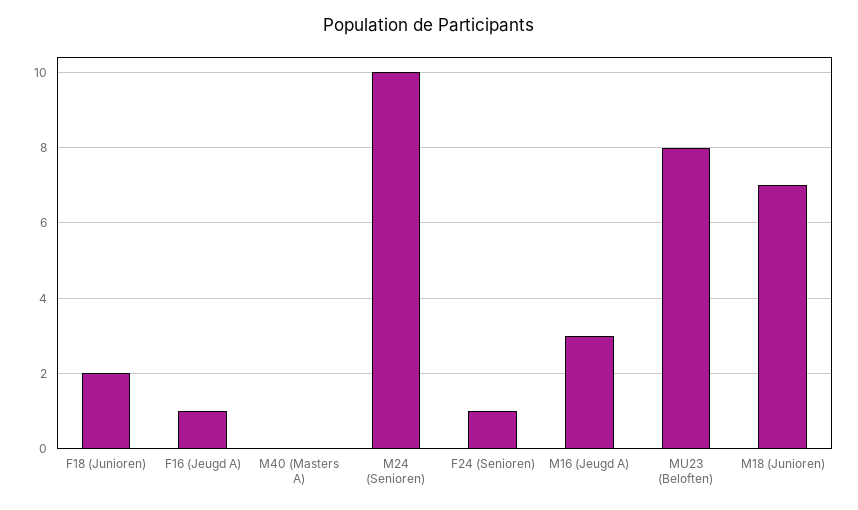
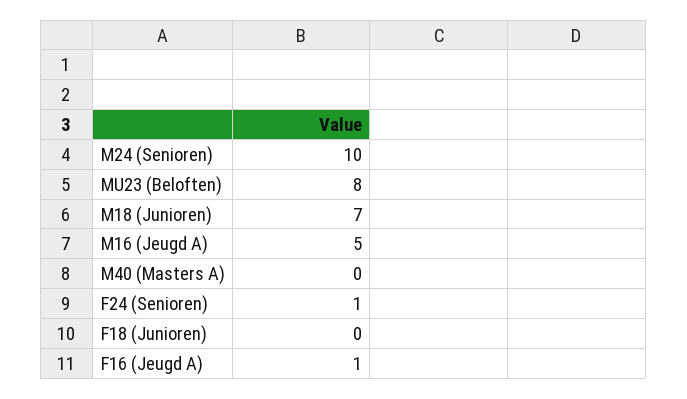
F18 (Junioren): 2 -> 0
M16 (Jeugd A): 3 -> 5

